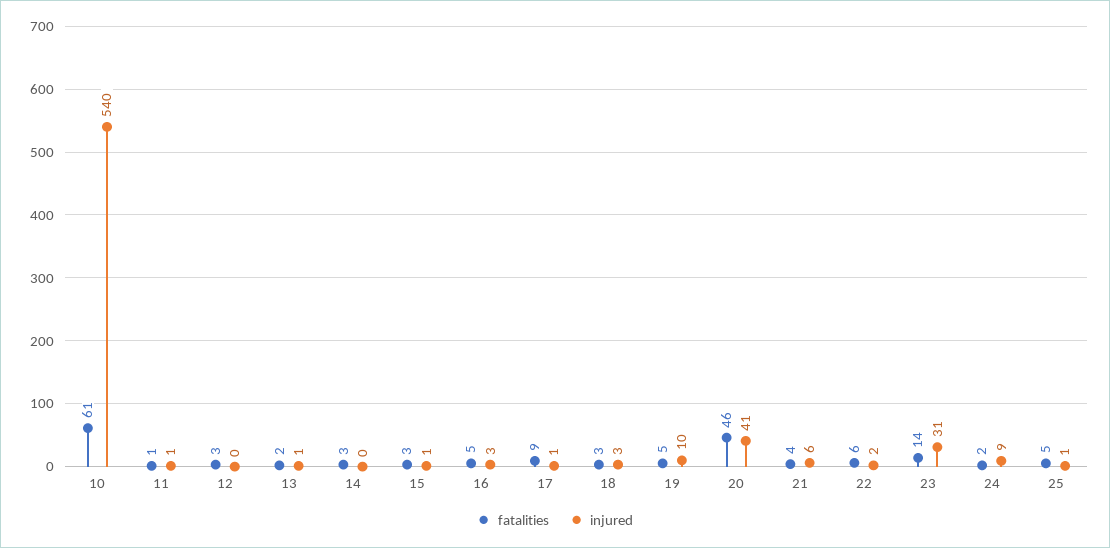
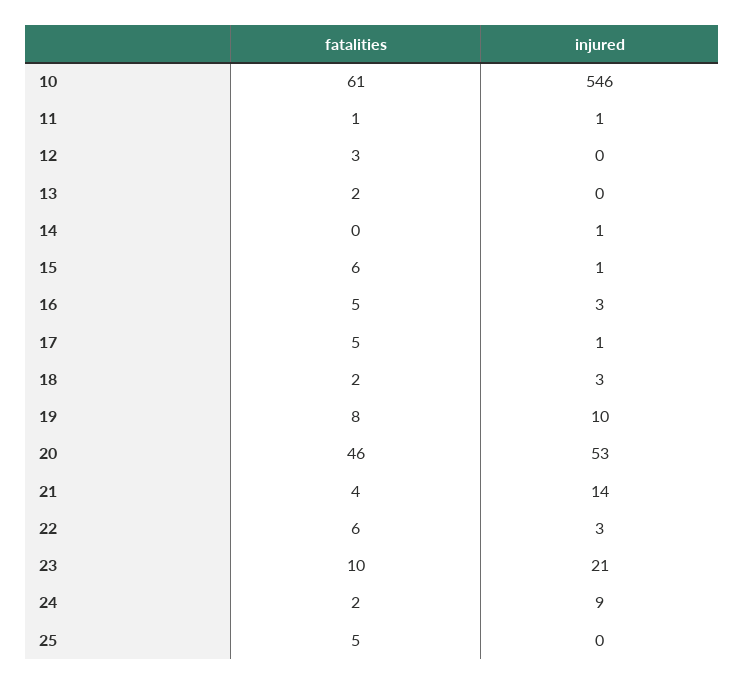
injured, 10: 540 -> 546
injured, 13: 1 -> 0
fatalities, 14: 3 -> 0
injured, 14: 0 -> 1
fatalities, 15: 3 -> 6
fatalities, 17: 9 -> 5
fatalities, 18: 3 -> 2
fatalities, 19: 5 -> 8
injured, 20: 41 -> 53
injured, 21: 6 -> 14
injured, 22: 2 -> 3
fatalities, 23: 14 -> 10
injured, 23: 31 -> 21
injured, 25: 1 -> 0

